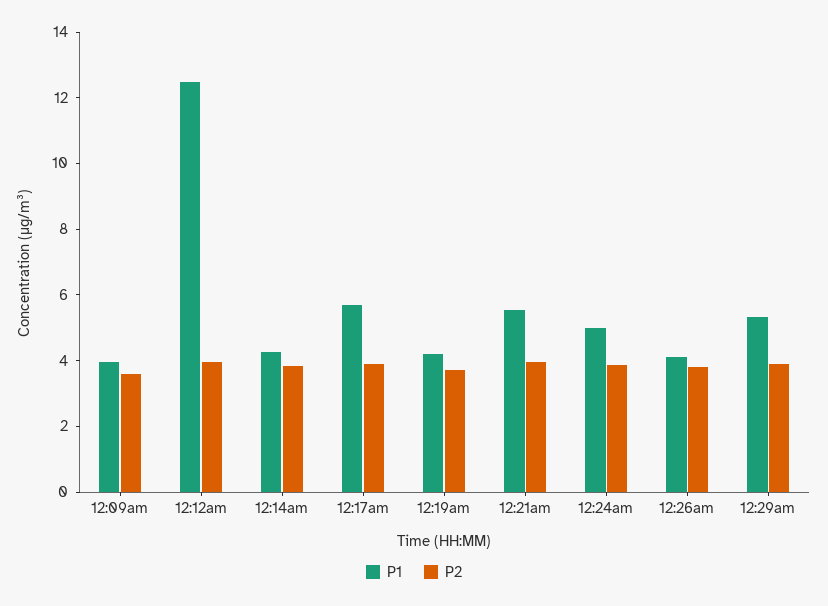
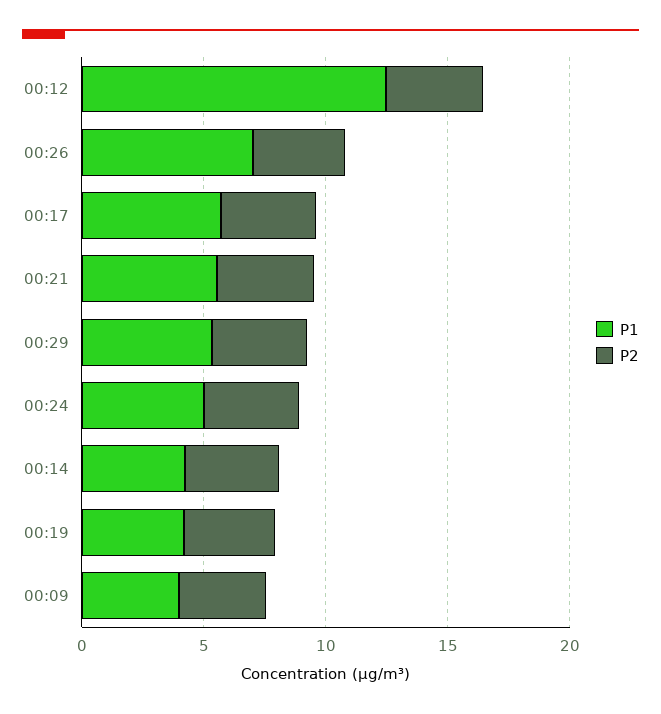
P1, 12:26am: 4 -> 7

